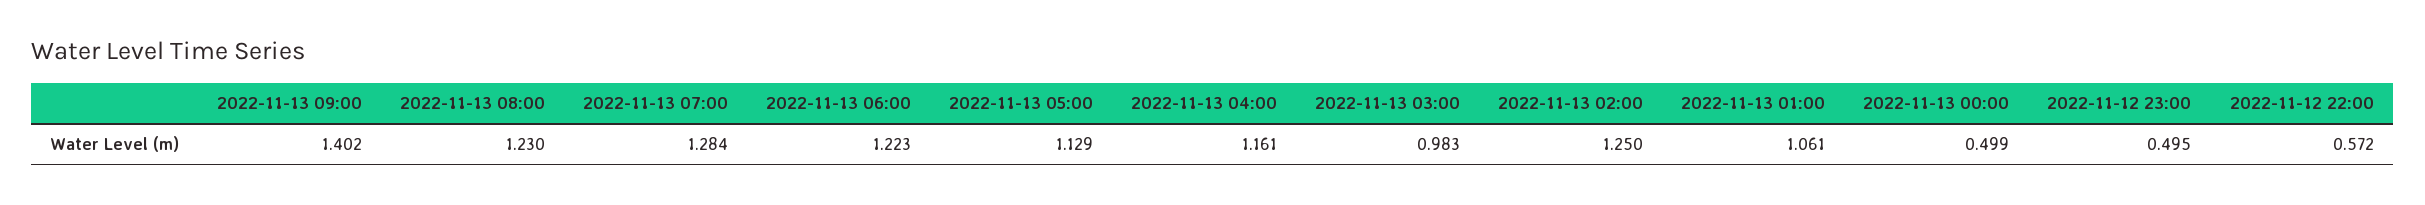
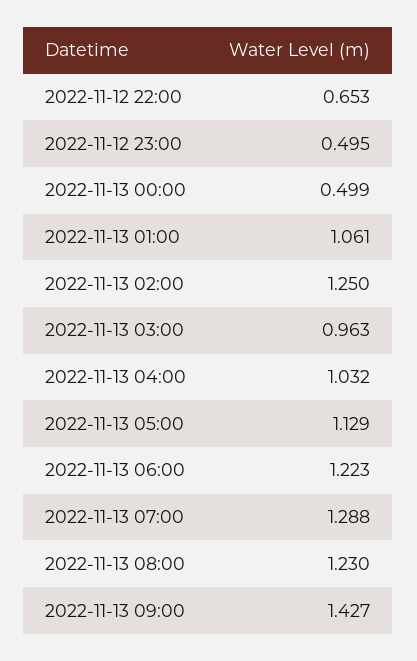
2022-11-13 09:00: 1.402 -> 1.427
2022-11-13 07:00: 1.284 -> 1.288
2022-11-13 04:00: 1.161 -> 1.032
2022-11-13 03:00: 0.983 -> 0.963
2022-11-12 22:00: 0.572 -> 0.653

